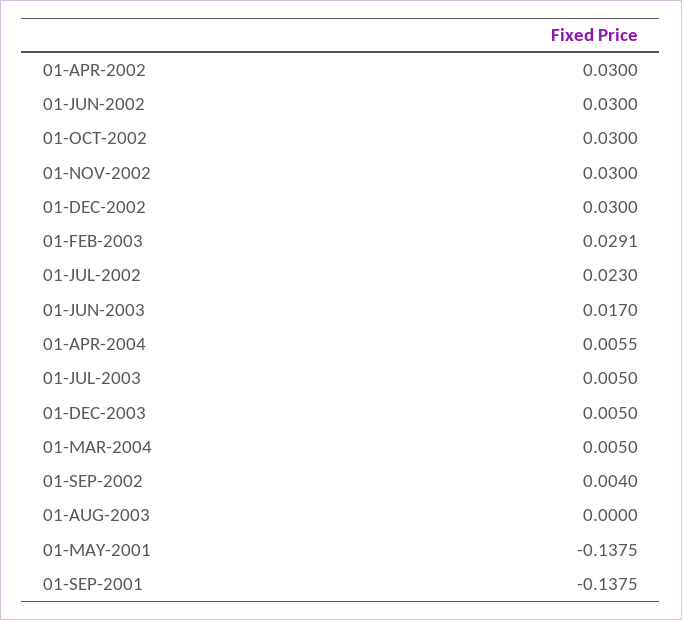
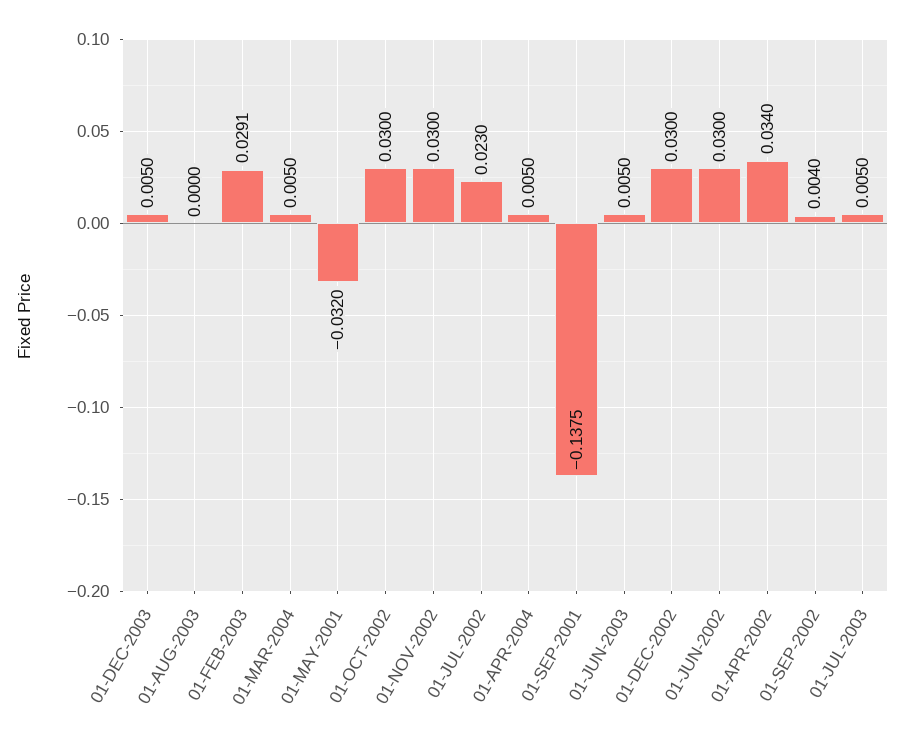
01-APR-2002: 0.03 -> 0.034
01-JUN-2003: 0.017 -> 0.005
01-APR-2004: 0.0055 -> 0.005
01-MAY-2001: -0.1375 -> -0.032

